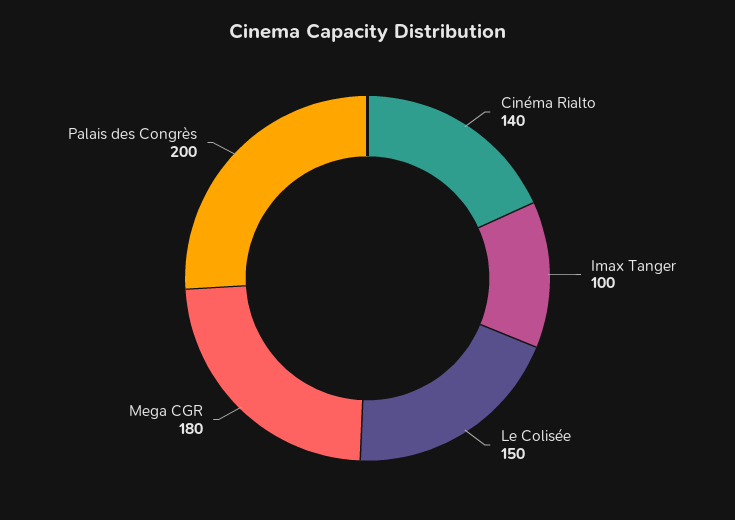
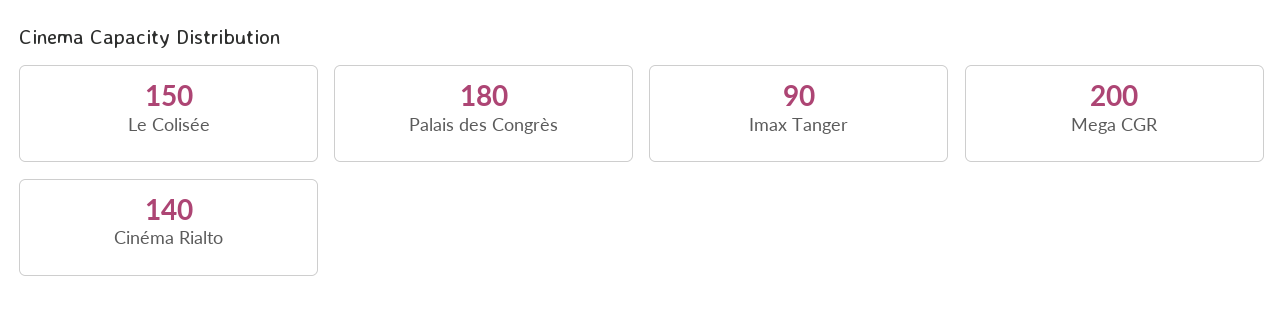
Imax Tanger: 100 -> 90
Mega CGR: 180 -> 200
Palais des Congrès: 200 -> 180

